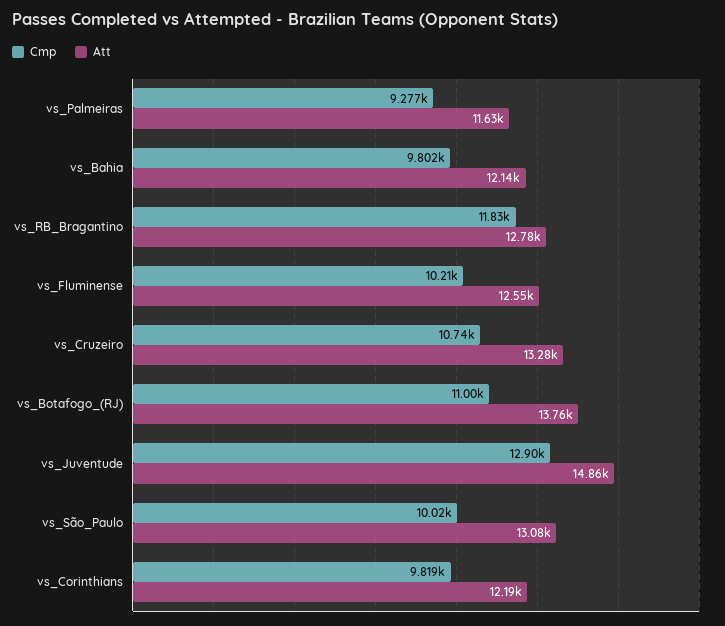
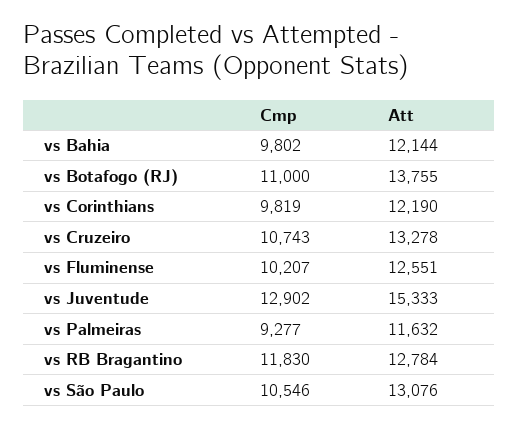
Att, vs_Juventude: 14860 -> 15333
Cmp, vs_São_Paulo: 10020 -> 10546

